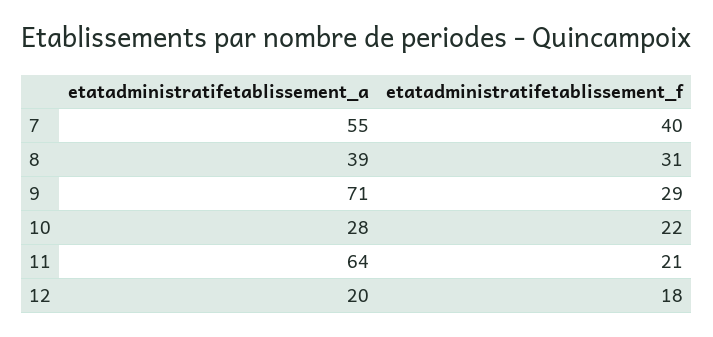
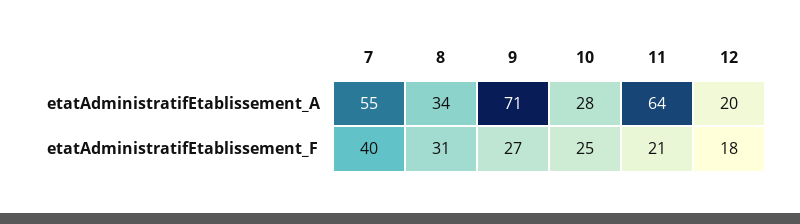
etatadministratifetablissement_a, 8: 39 -> 34
etatadministratifetablissement_f, 9: 29 -> 27
etatadministratifetablissement_f, 10: 22 -> 25

